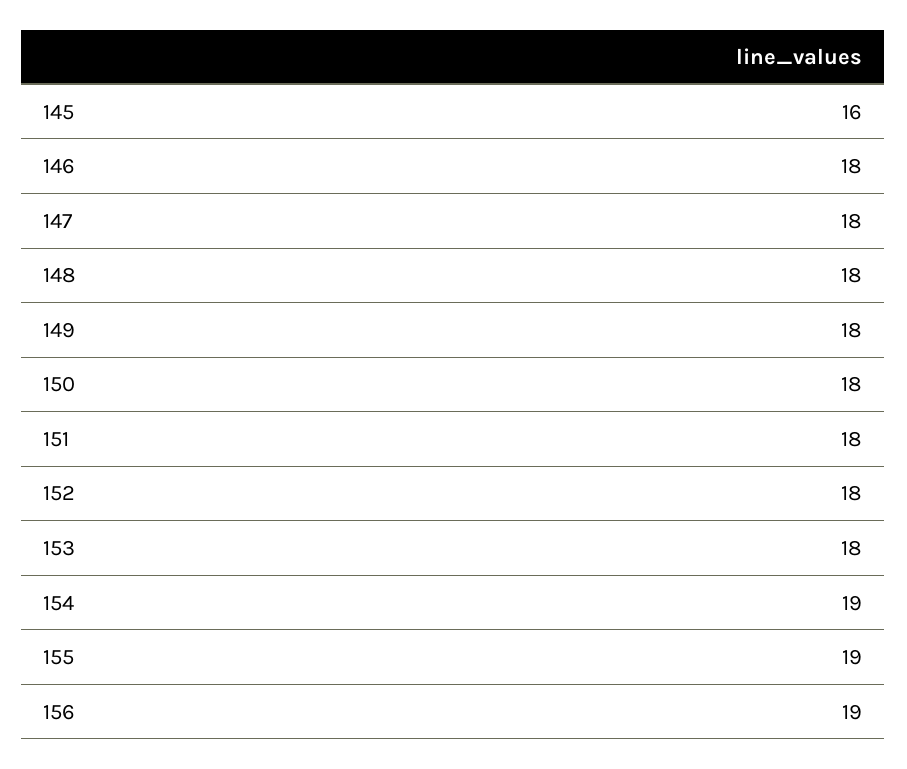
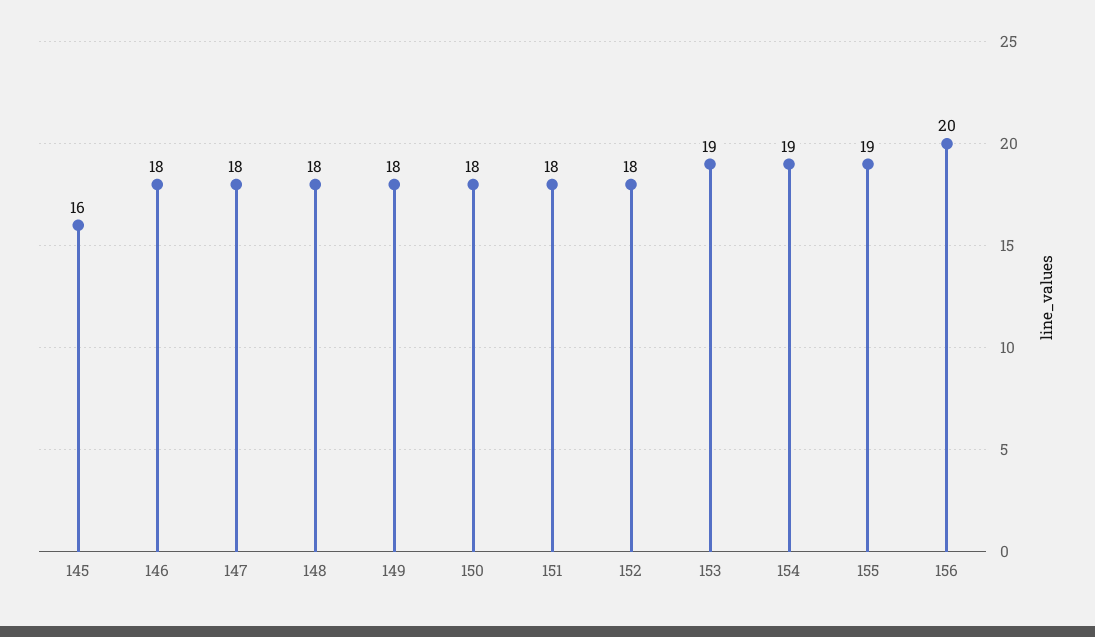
153: 18 -> 19
156: 19 -> 20

